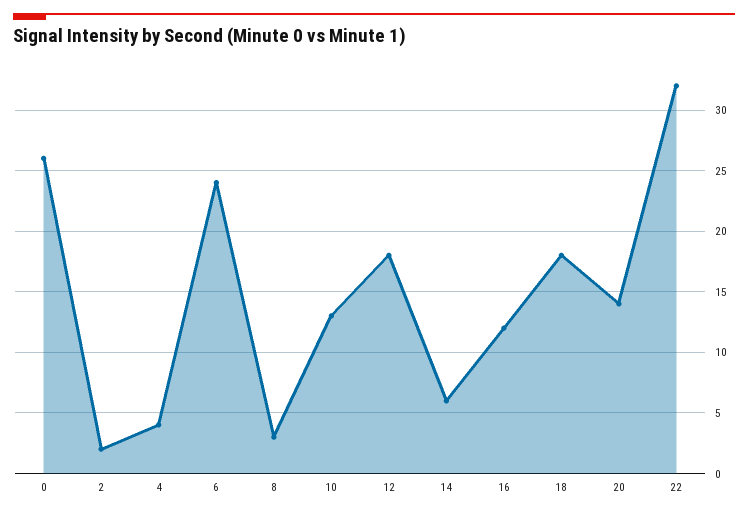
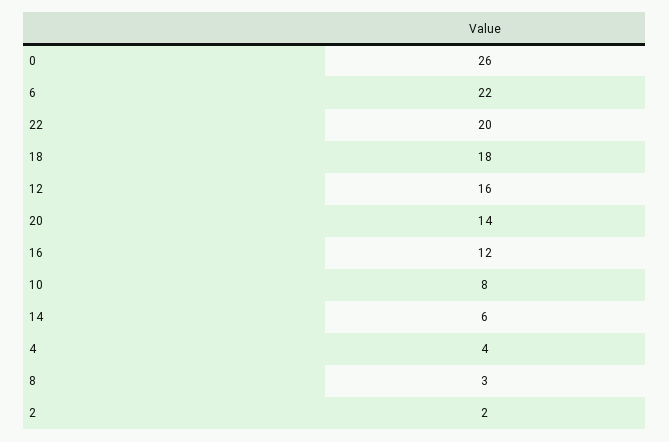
6: 24 -> 22
10: 13 -> 8
12: 18 -> 16
22: 32 -> 20

